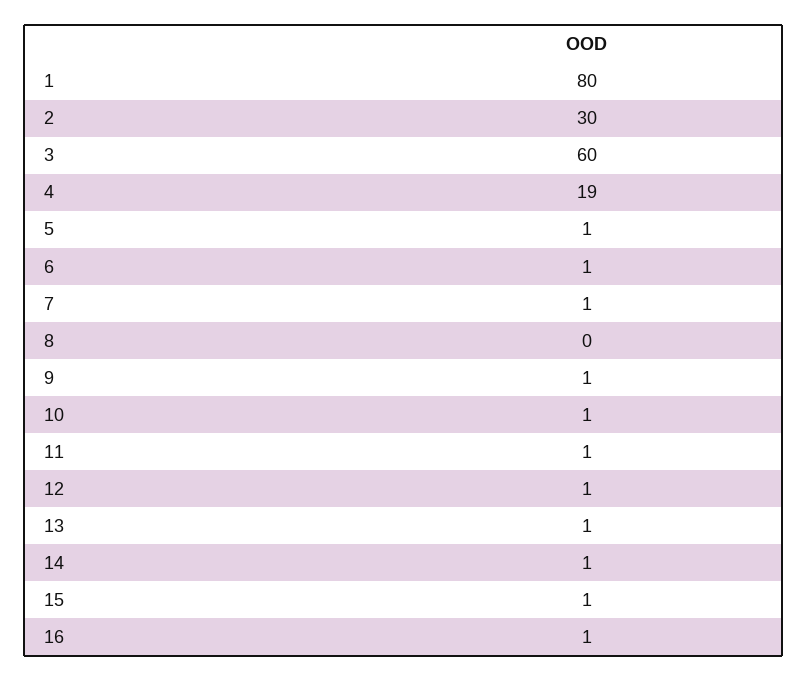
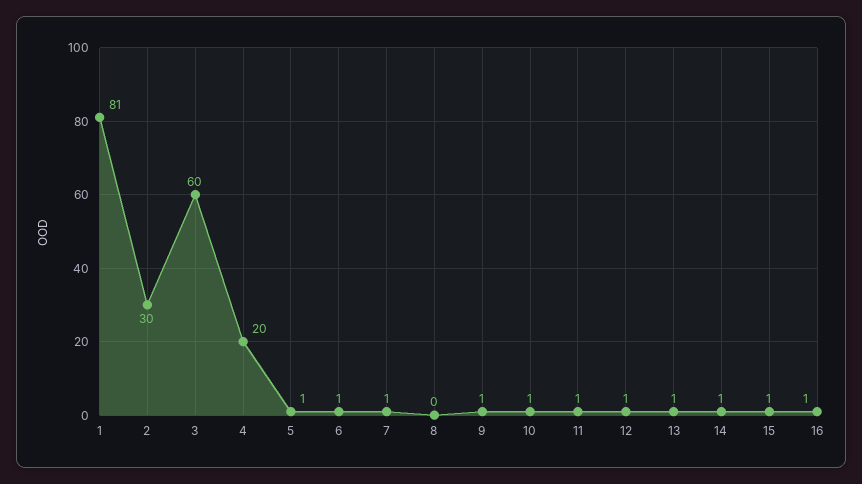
1: 80 -> 81
4: 19 -> 20

